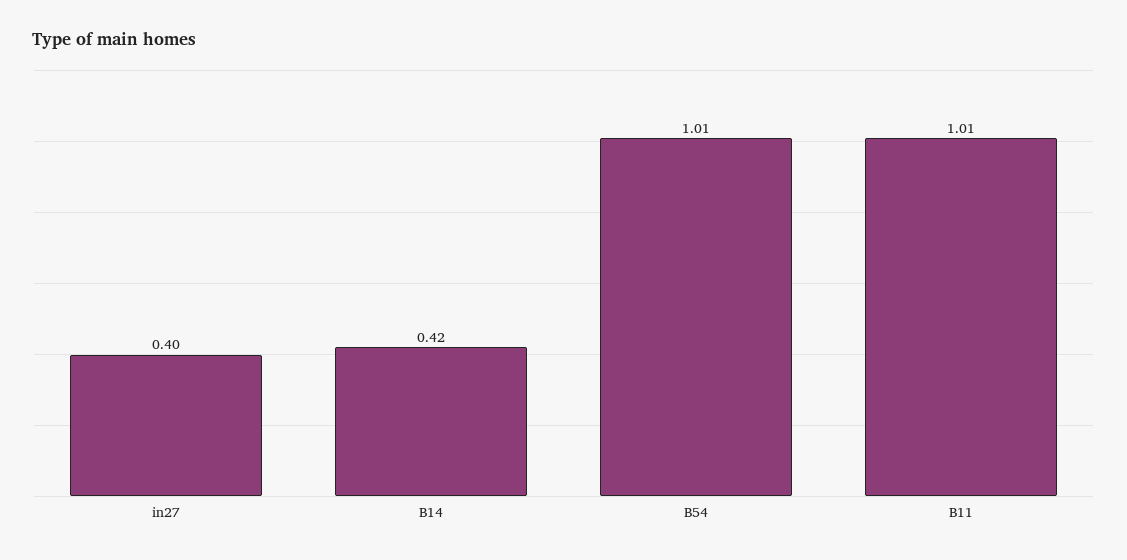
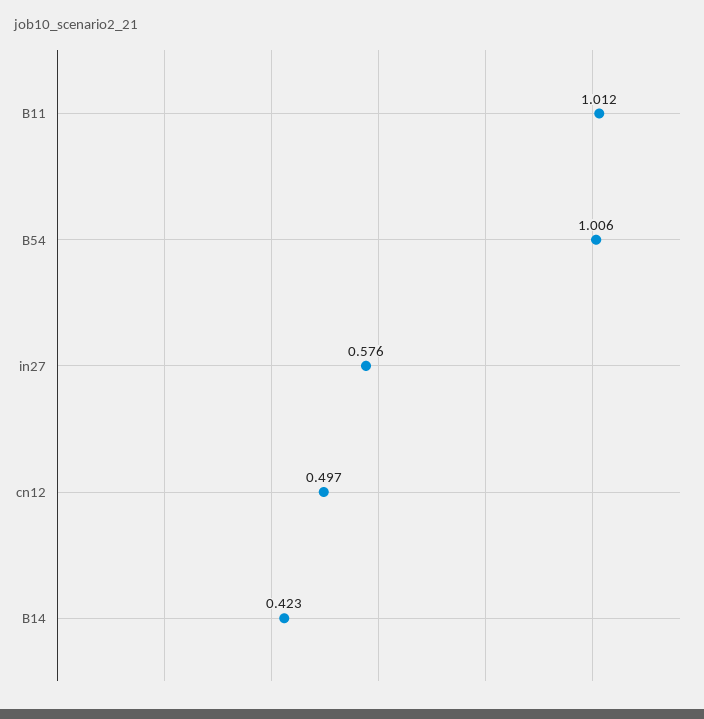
in27: 0.4 -> 0.576
cn12: none -> 0.497

